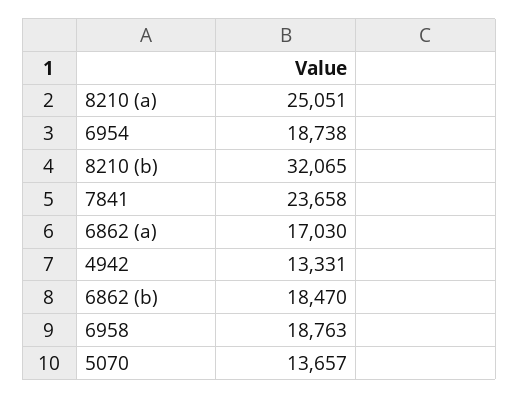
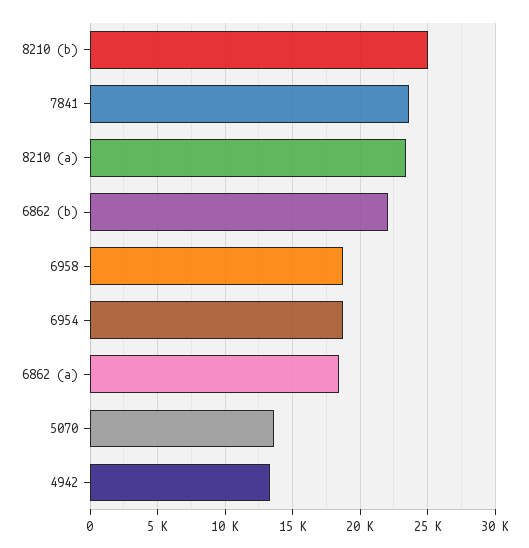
8210 (a): 25051 -> 23500
8210 (b): 32065 -> 25000
6862 (a): 17030 -> 18500
6862 (b): 18470 -> 22000

